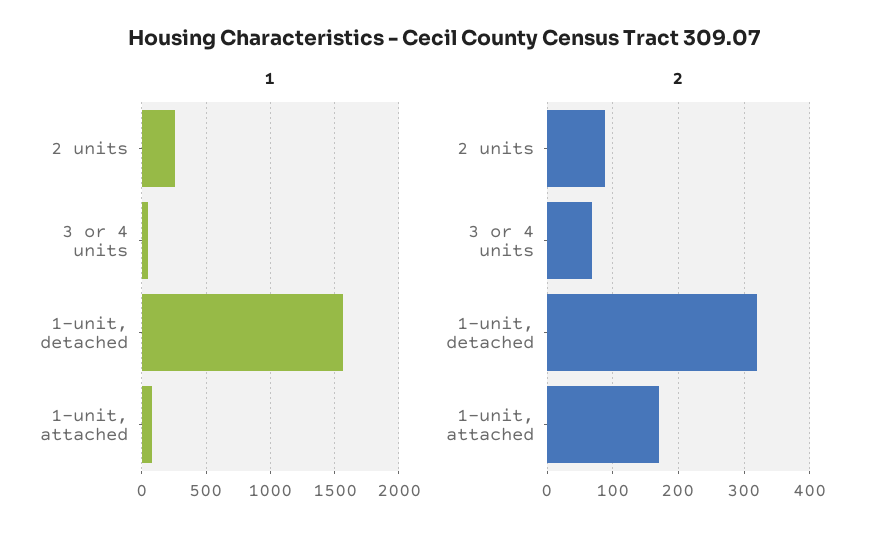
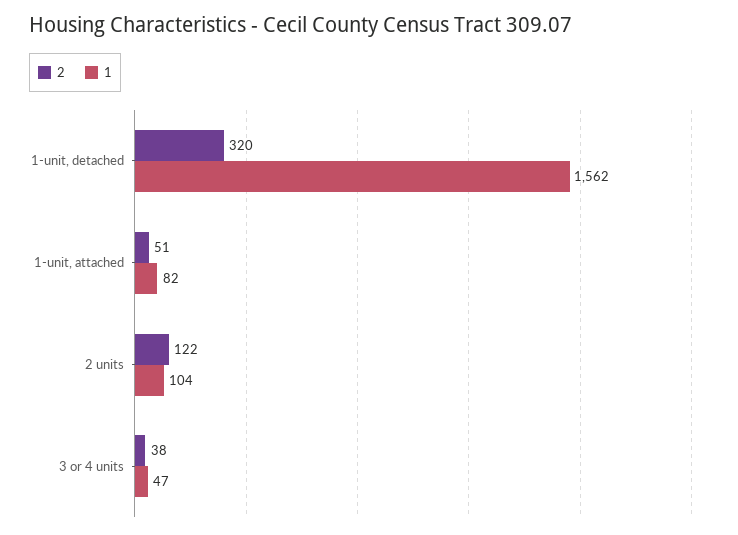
1, 2 units: 250 -> 104
2, 2 units: 90 -> 122
2, 3 or 4 units: 70 -> 38
2, 1-unit, attached: 170 -> 51

